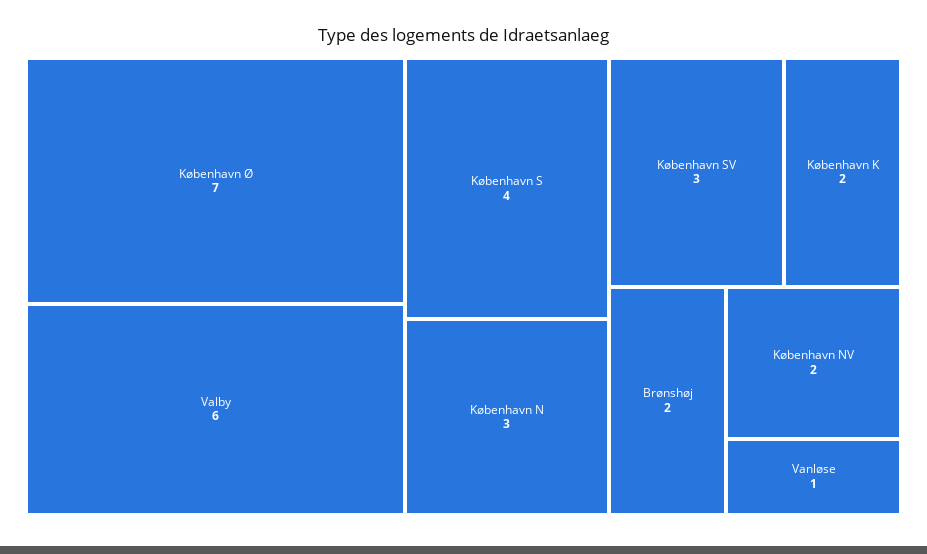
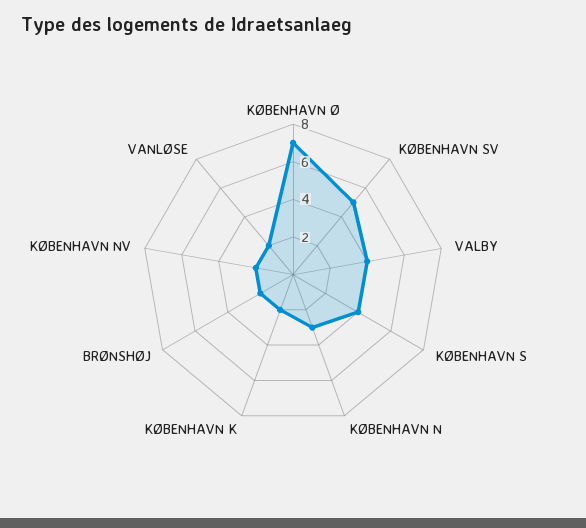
Valby: 6 -> 4
København SV: 3 -> 5
Vanløse: 1 -> 2

